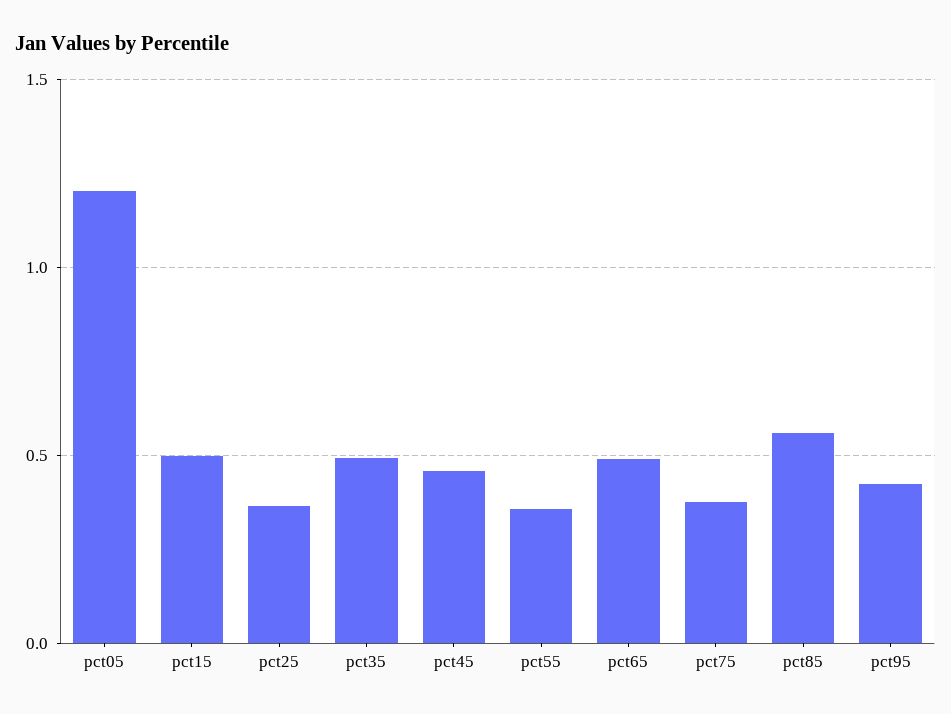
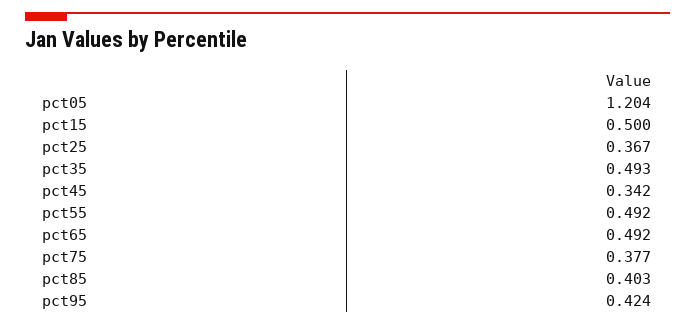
pct45: 0.45 -> 0.342
pct55: 0.35 -> 0.492
pct85: 0.55 -> 0.403

